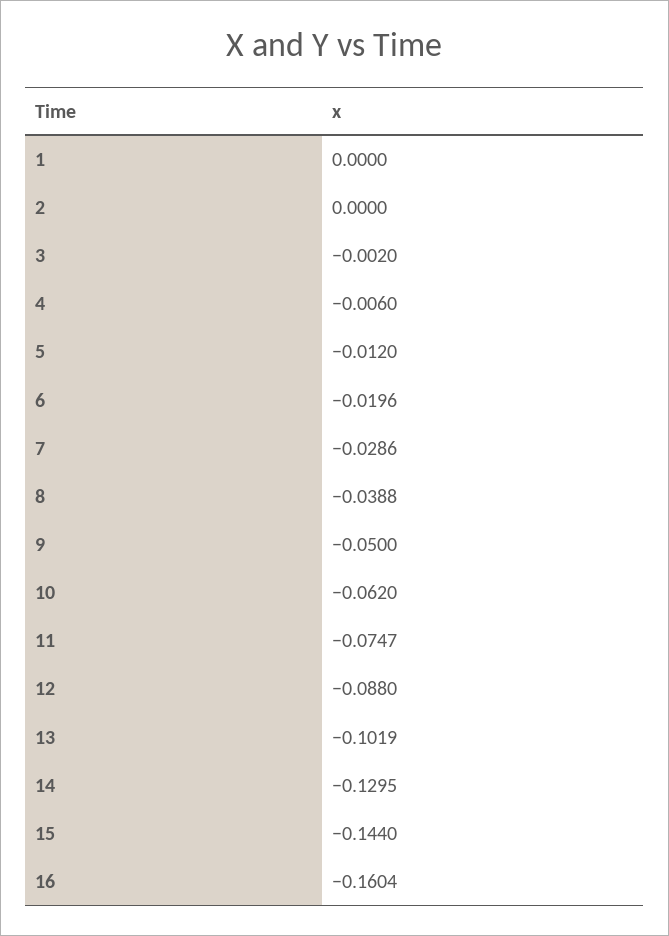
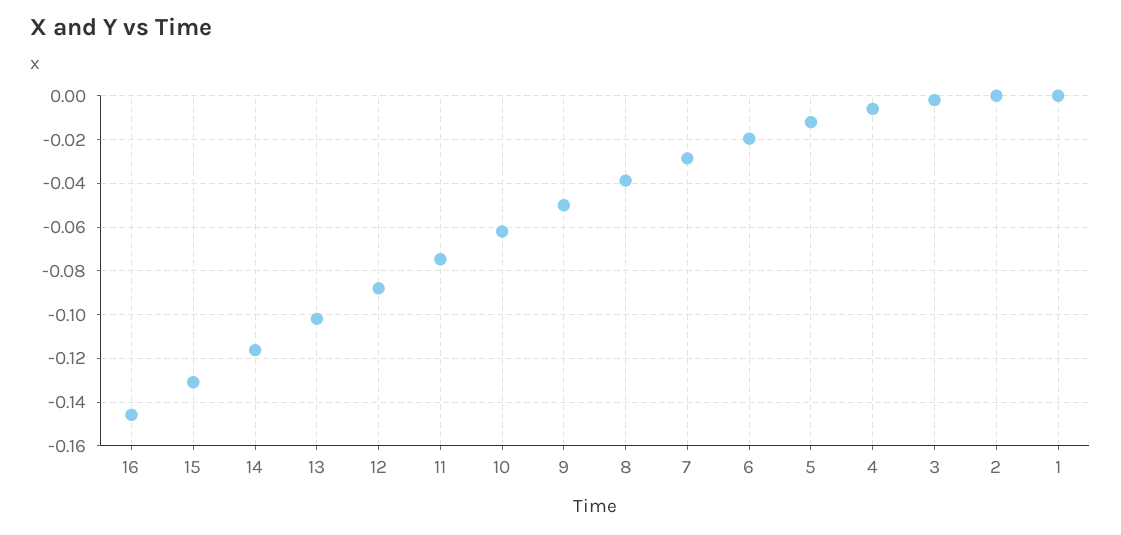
14: -0.1295 -> -0.115
15: -0.144 -> -0.13
16: -0.1604 -> -0.145

